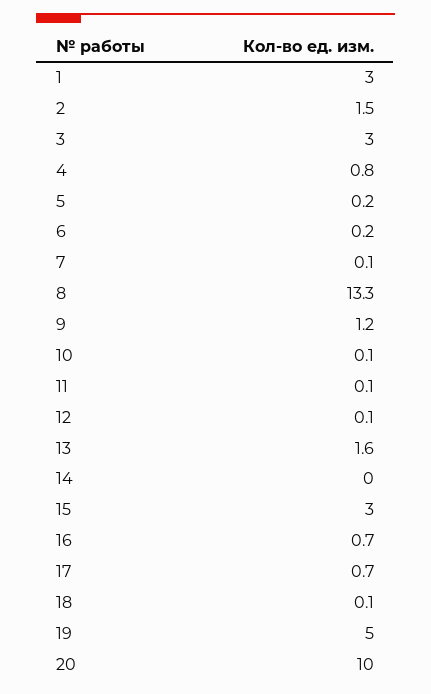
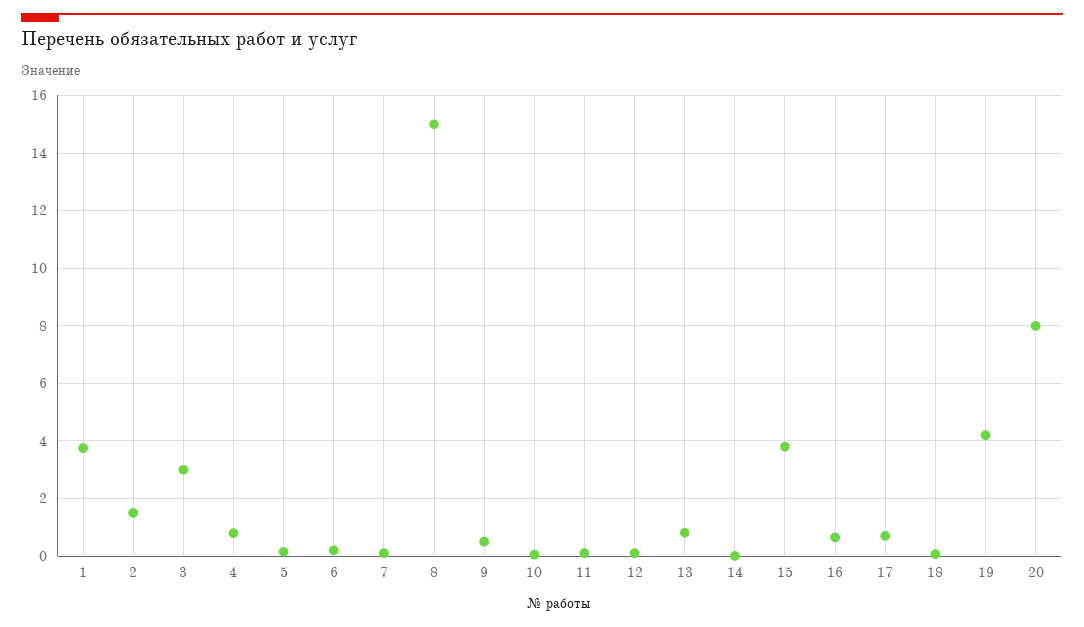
1: 3 -> 3.75
8: 13.3 -> 15
9: 1.2 -> 0.5
13: 1.6 -> 0.75
15: 3 -> 3.75
19: 5 -> 4.25
20: 10 -> 8

